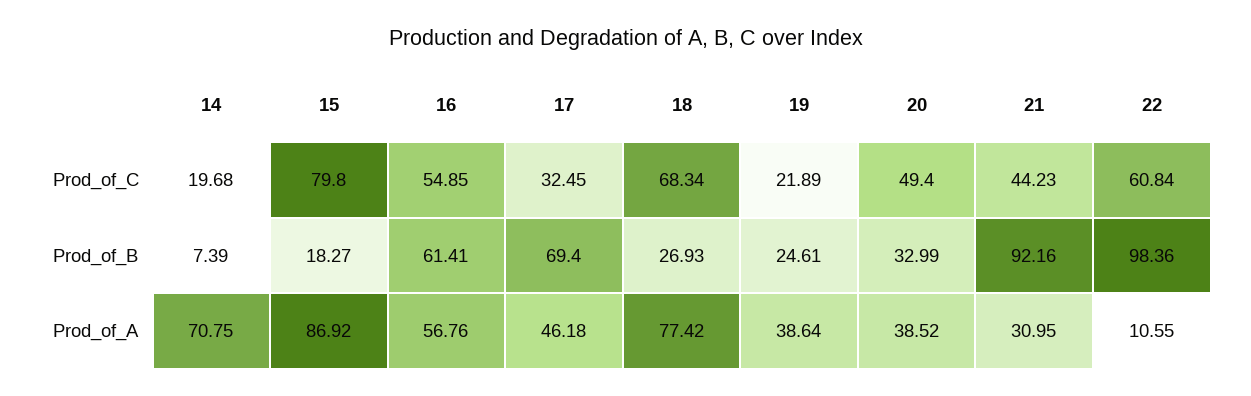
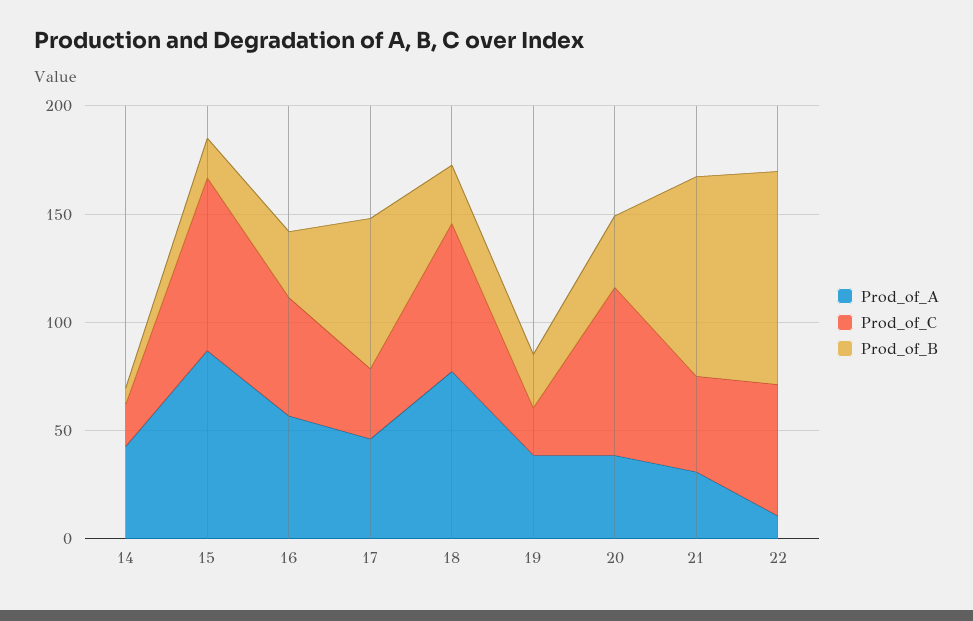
Prod_of_C, 20: 49.4 -> 80
Prod_of_B, 16: 61.41 -> 30
Prod_of_A, 14: 70.75 -> 40

